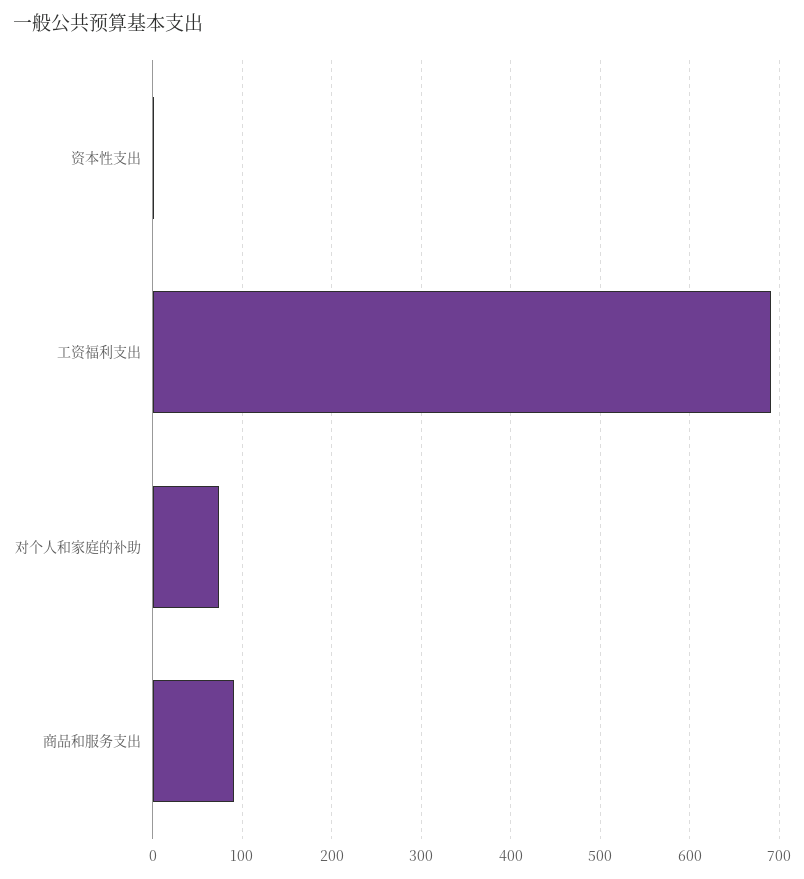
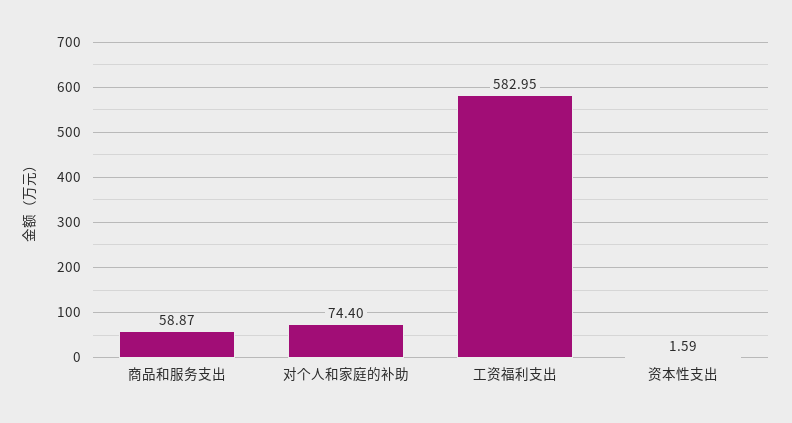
工资福利支出: 690 -> 582.95
商品和服务支出: 90 -> 58.87

